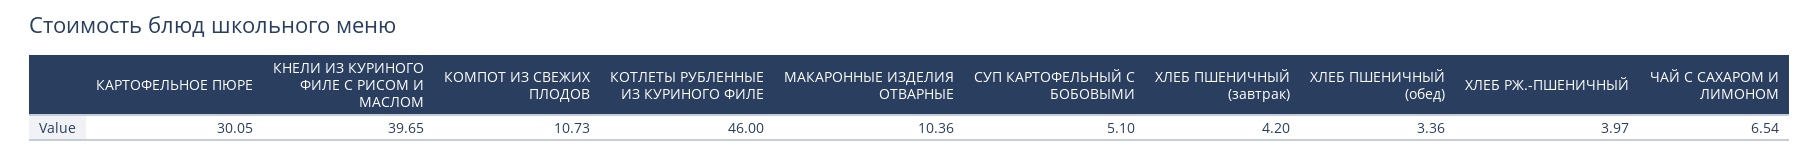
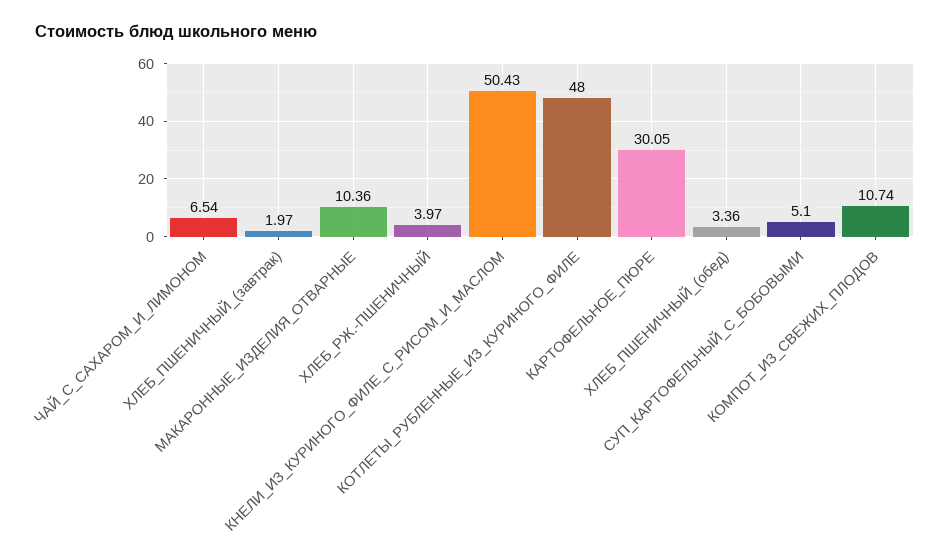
КНЕЛИ ИЗ КУРИНОГО ФИЛЕ С РИСОМ И МАСЛОМ: 39.65 -> 50.43
КОМПОТ ИЗ СВЕЖИХ ПЛОДОВ: 10.73 -> 10.74
КОТЛЕТЫ РУБЛЕННЫЕ ИЗ КУРИНОГО ФИЛЕ: 46 -> 48
ХЛЕБ ПШЕНИЧНЫЙ (завтрак): 4.2 -> 1.97

